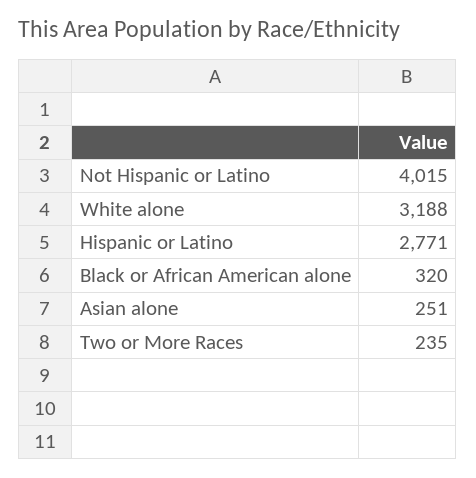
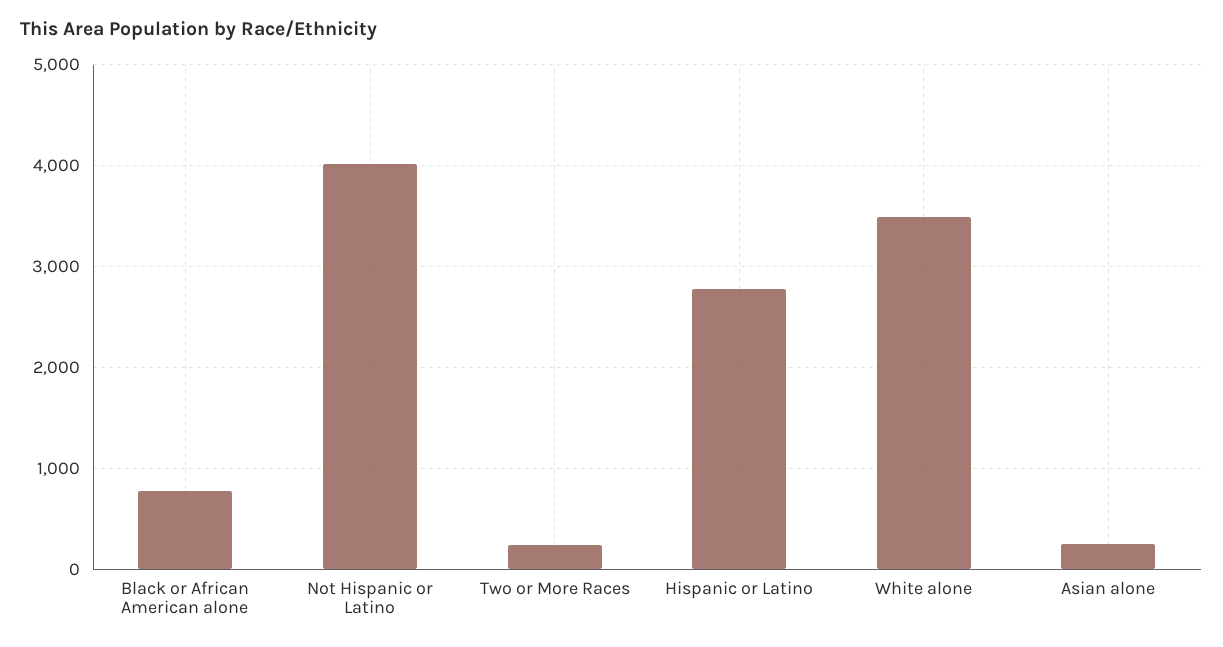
White alone: 3188 -> 3500
Black or African American alone: 320 -> 800

